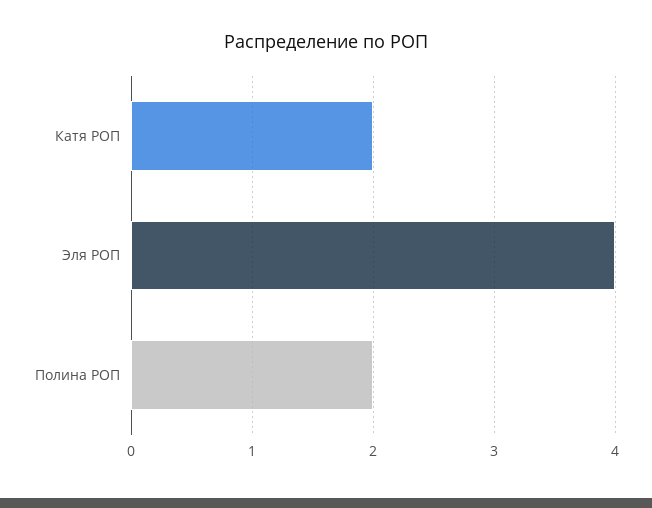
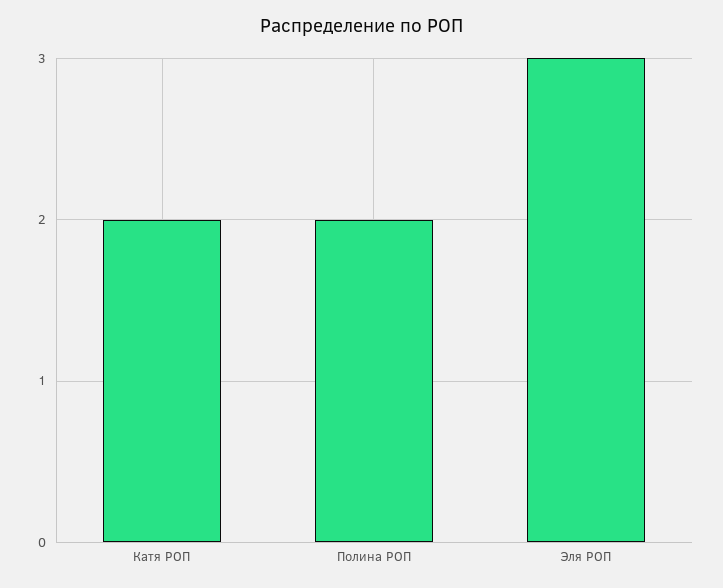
Эля РОП: 4 -> 3

